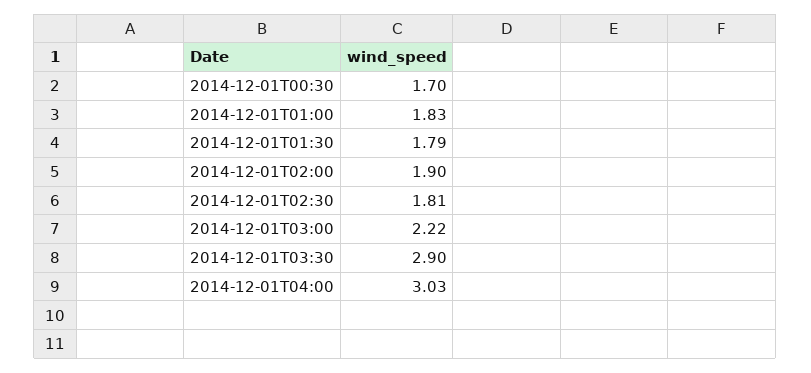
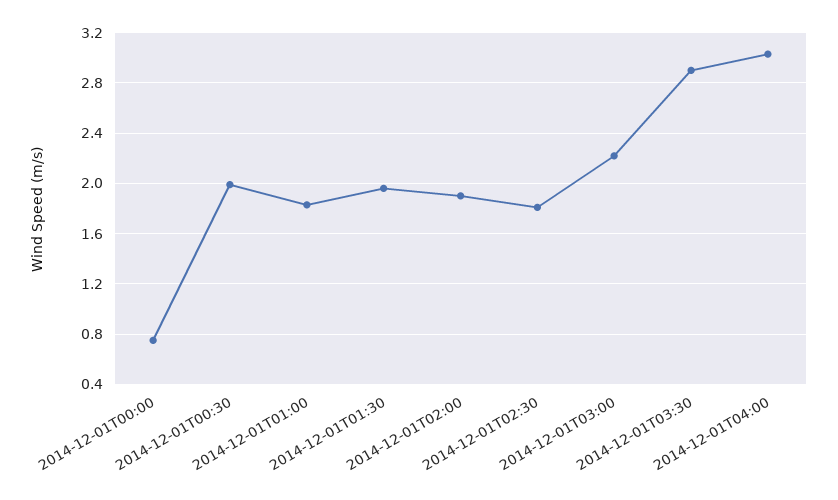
2014-12-01T00:30: 1.7 -> 2
2014-12-01T01:30: 1.79 -> 1.95
2014-12-01T00:00: none -> 0.75

